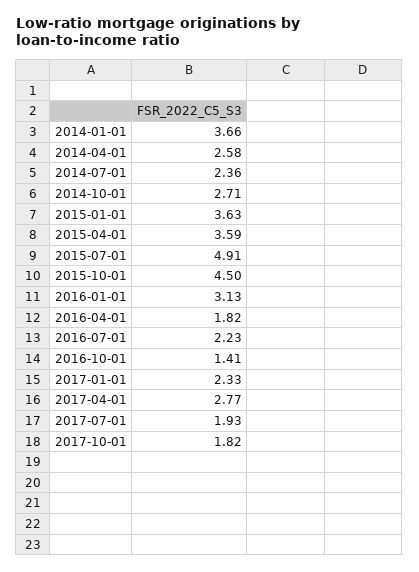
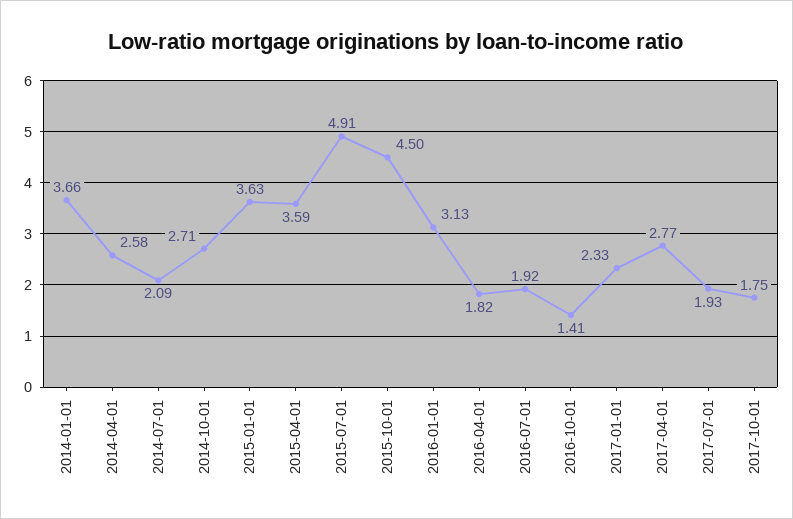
2014-07-01: 2.36 -> 2.09
2016-07-01: 2.23 -> 1.92
2017-10-01: 1.82 -> 1.75

